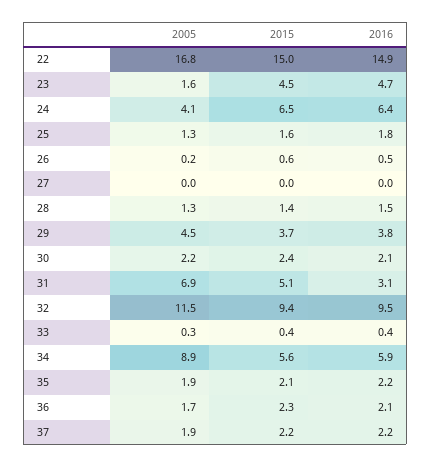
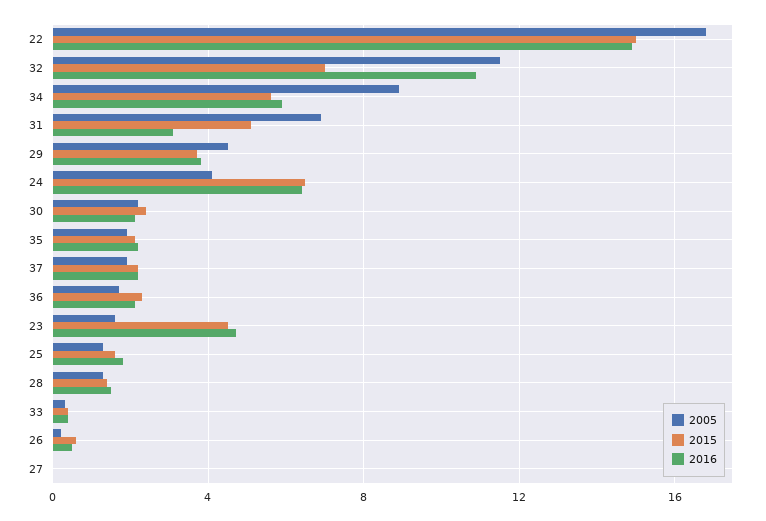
2015, 32: 9.4 -> 7
2016, 32: 9.5 -> 11

